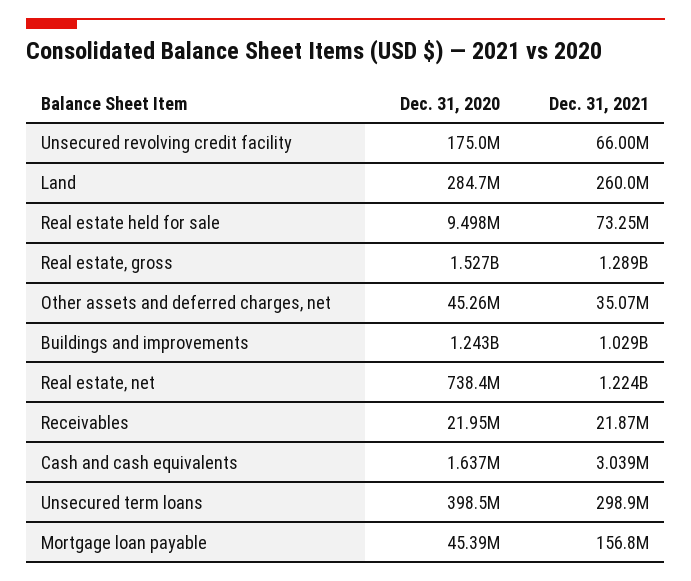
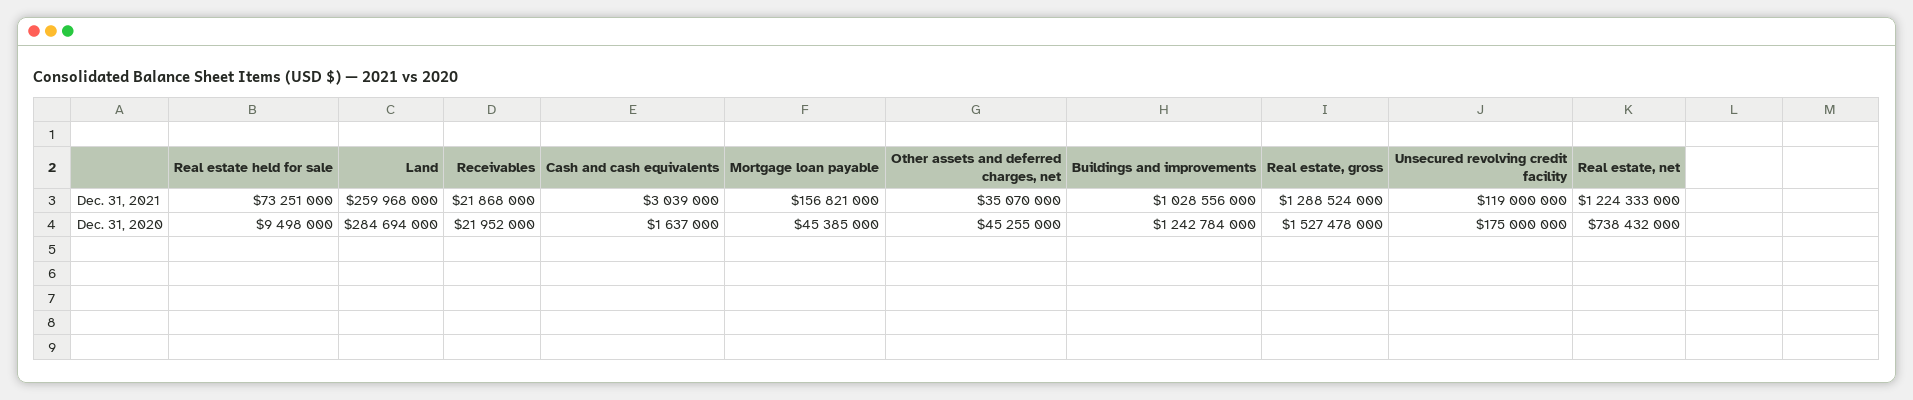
Dec. 31, 2021, Unsecured revolving credit facility: 66000000 -> 119000000
Dec. 31, 2020, Unsecured term loans: 398500000 -> none
Dec. 31, 2021, Unsecured term loans: 298900000 -> none

